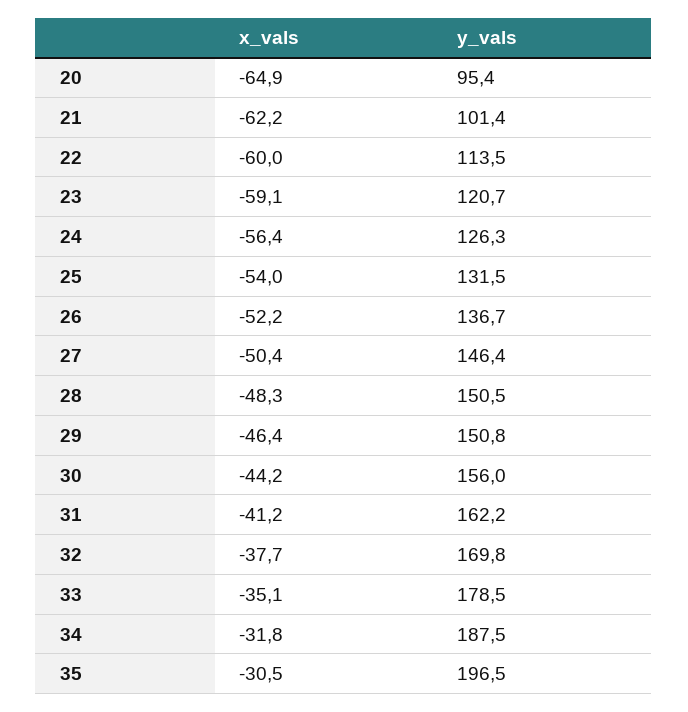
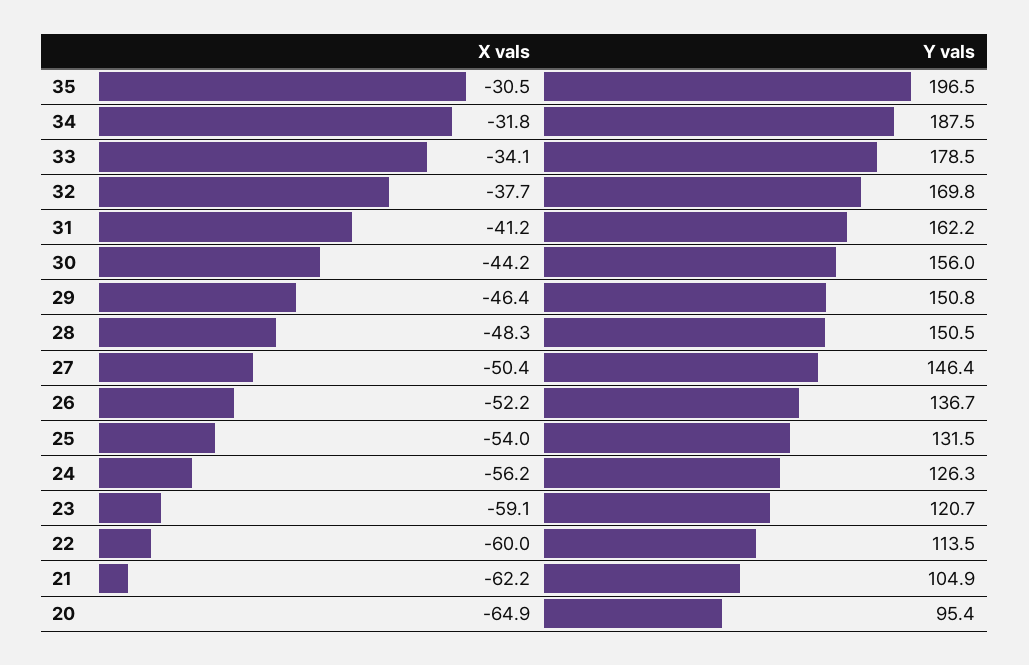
y_vals, 21: 101.4 -> 104.9
x_vals, 24: -56.4 -> -56.2
x_vals, 33: -35.1 -> -34.1

